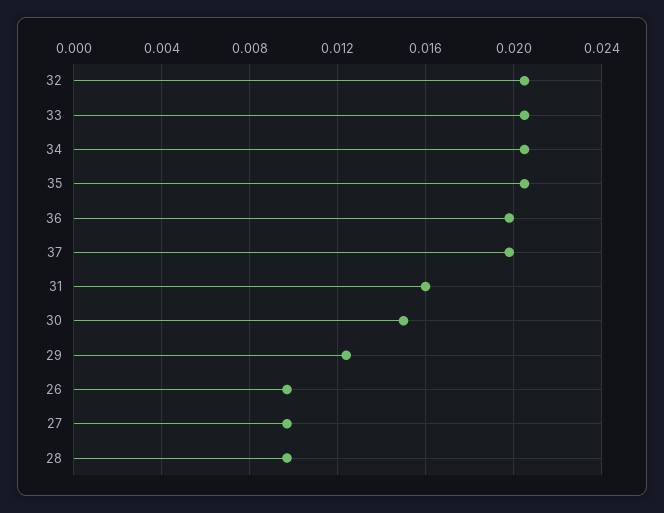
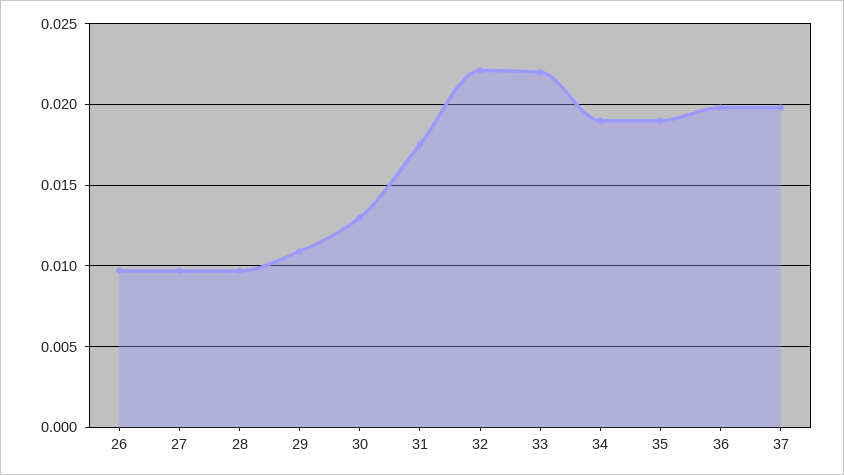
32: 0.0205 -> 0.022
33: 0.0205 -> 0.022
34: 0.0205 -> 0.019
35: 0.0205 -> 0.019
31: 0.016 -> 0.0175
30: 0.015 -> 0.013
29: 0.0125 -> 0.011

